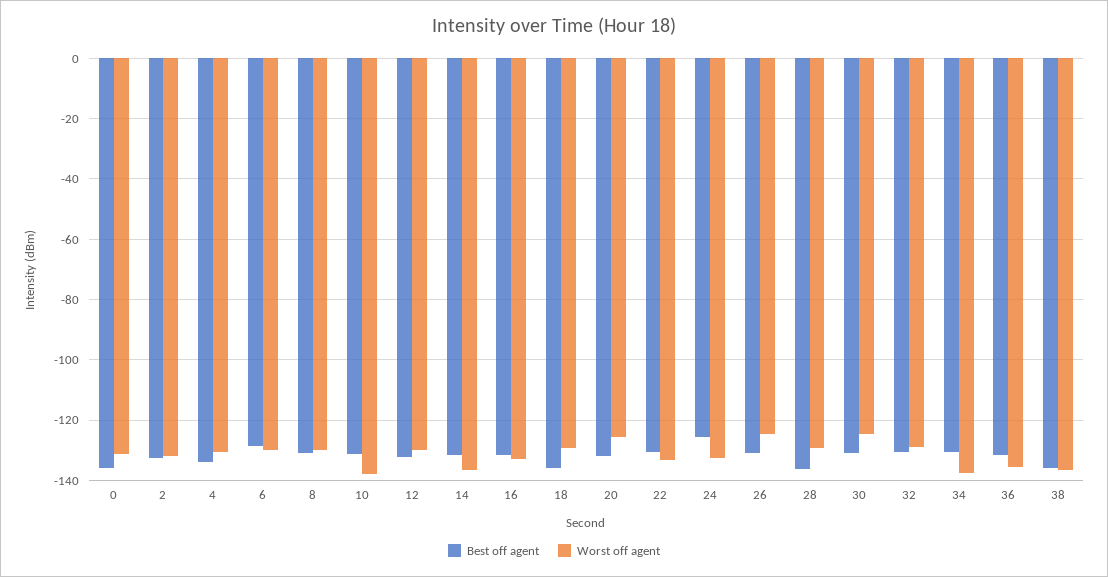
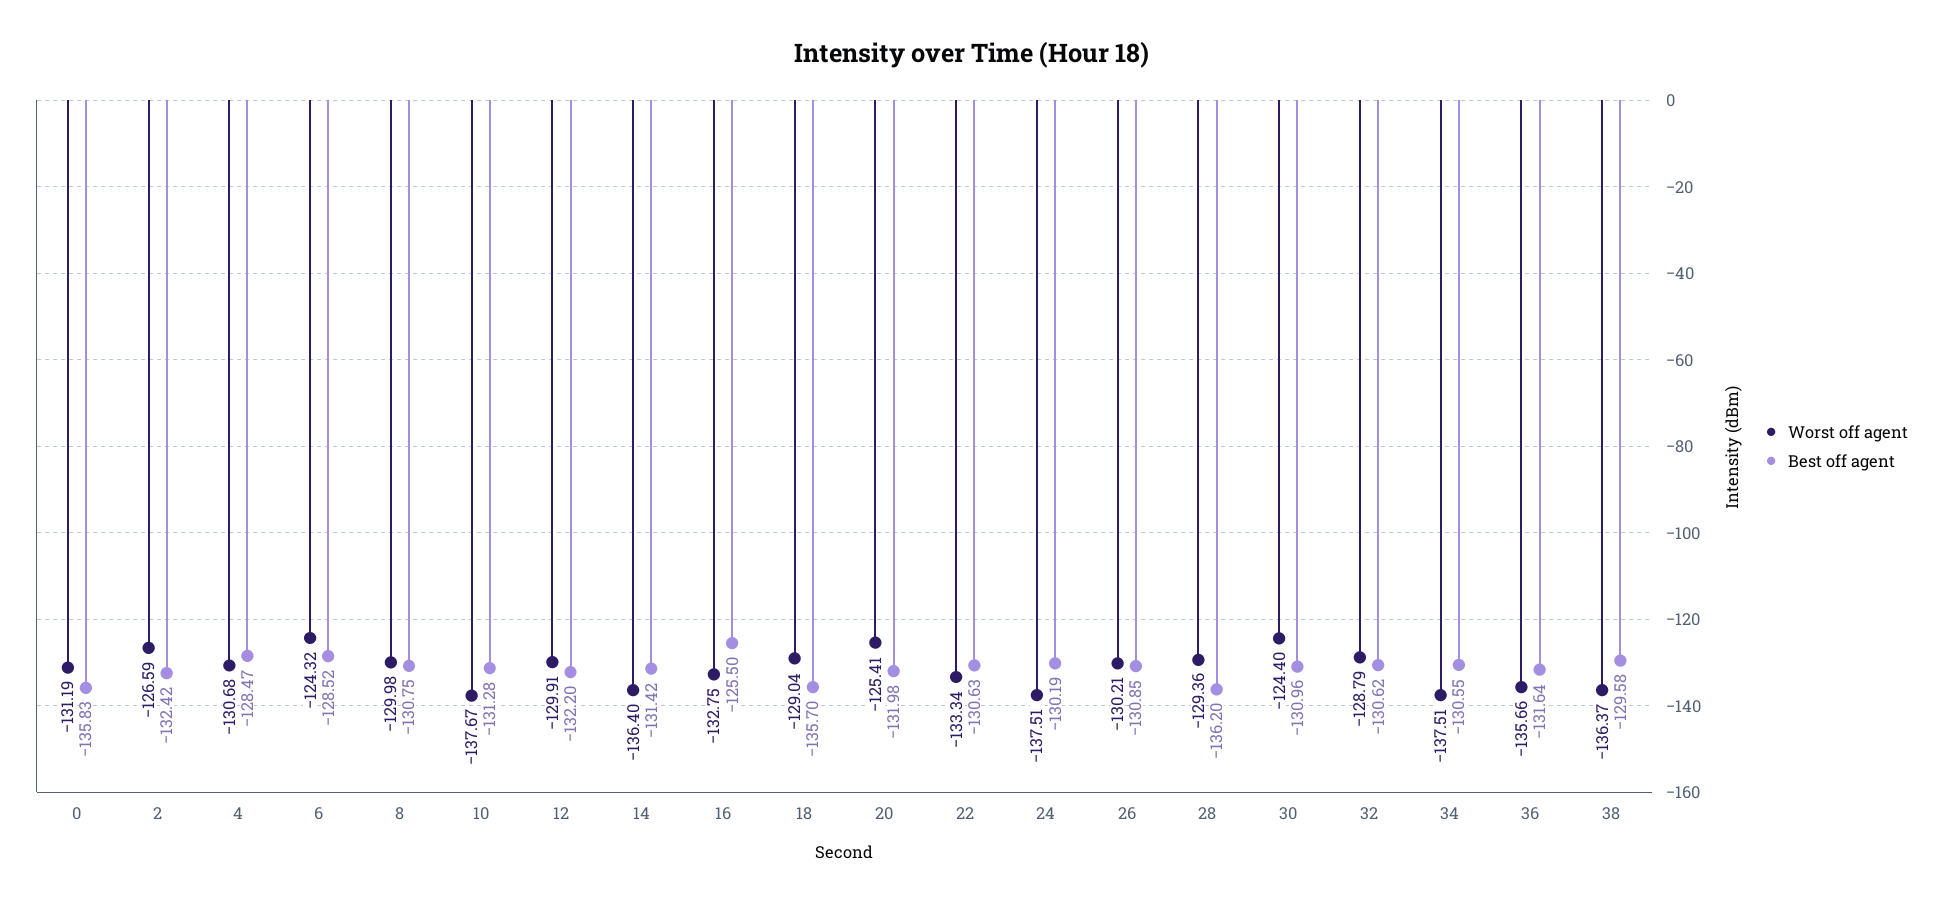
Worst off agent, 2: -132 -> -126.59
Best off agent, 4: -134 -> -128.47
Worst off agent, 6: -130 -> -124.32
Best off agent, 16: -132 -> -125.5
Best off agent, 24: -126 -> -130.19
Worst off agent, 24: -132 -> -137.51
Worst off agent, 26: -124 -> -130.21
Best off agent, 38: -136 -> -129.58

